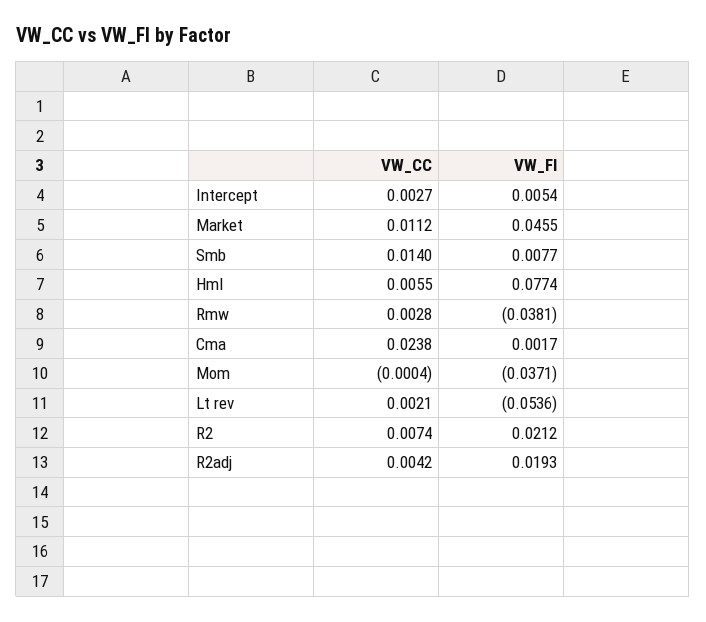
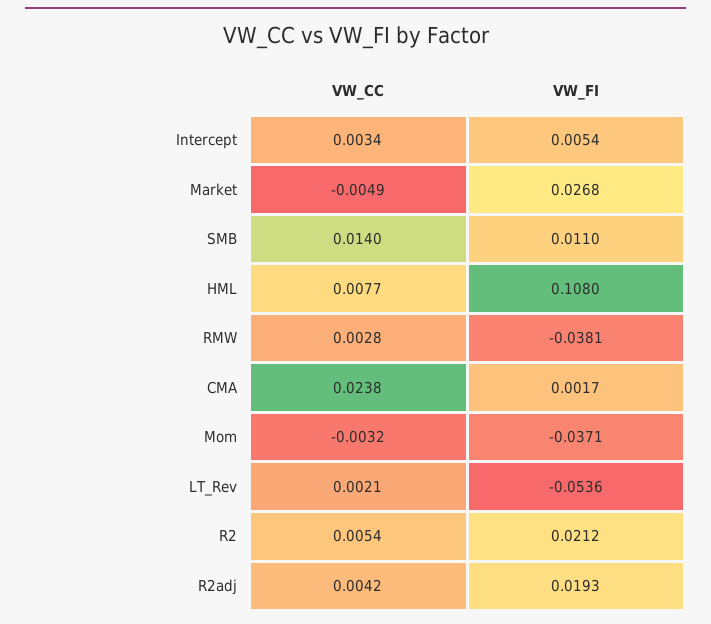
VW_CC, Intercept: 0.0027 -> 0.0034
VW_CC, Market: 0.0112 -> -0.0049
VW_FI, Market: 0.0455 -> 0.0268
VW_FI, Smb: 0.0077 -> 0.011
VW_CC, Hml: 0.0055 -> 0.0077
VW_FI, Hml: 0.0774 -> 0.108
VW_CC, Mom: -0.0004 -> -0.0032
VW_CC, R2: 0.0074 -> 0.0054

